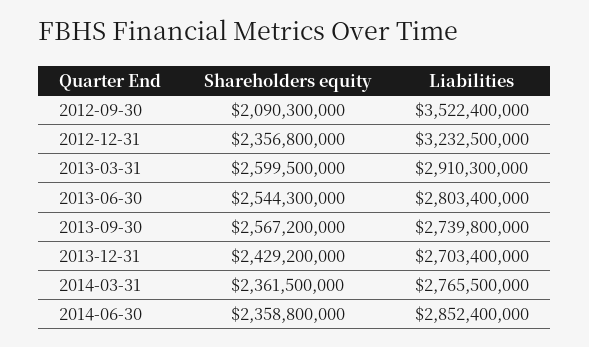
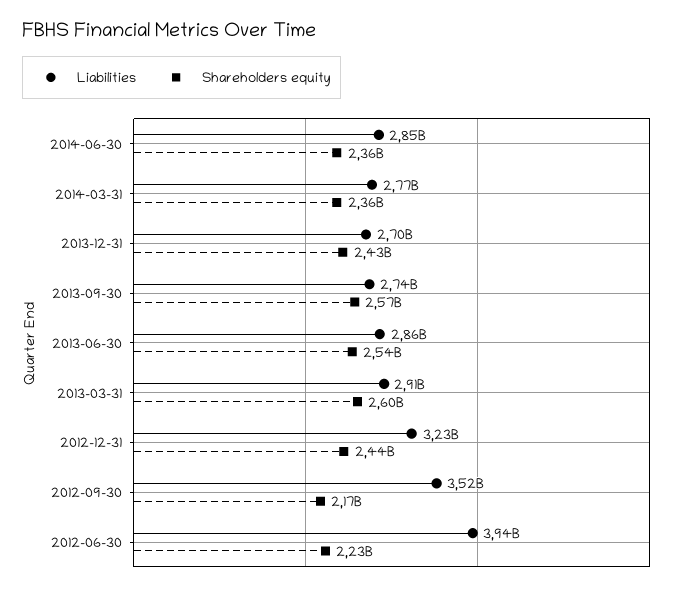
Shareholders equity, 2012-09-30: 2090300000 -> 2170000000
Shareholders equity, 2012-12-31: 2356800000 -> 2440000000
Liabilities, 2013-06-30: 2803400000 -> 2860000000
Liabilities, 2012-06-30: none -> 3940000000
Shareholders equity, 2012-06-30: none -> 2230000000

